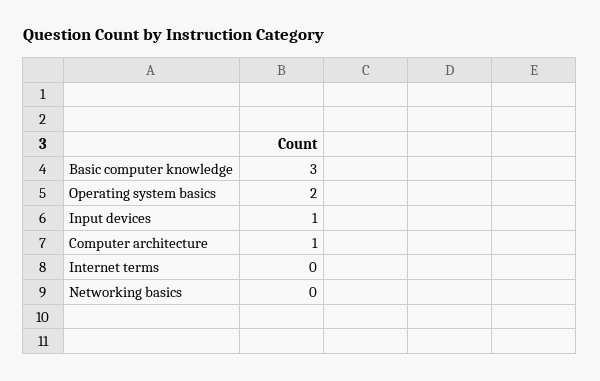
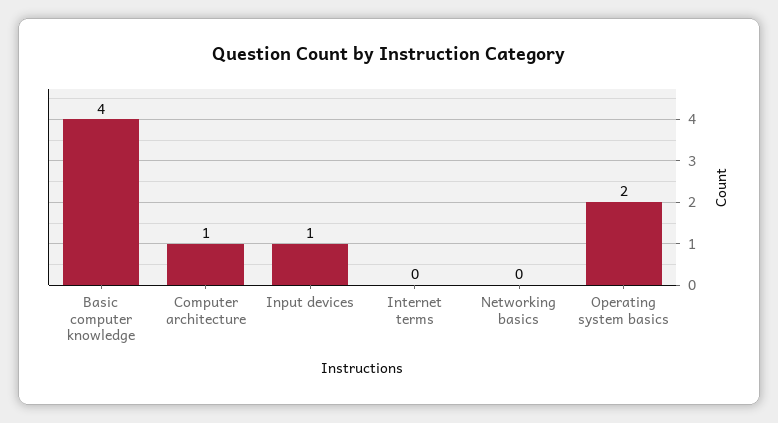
Basic computer knowledge: 3 -> 4

